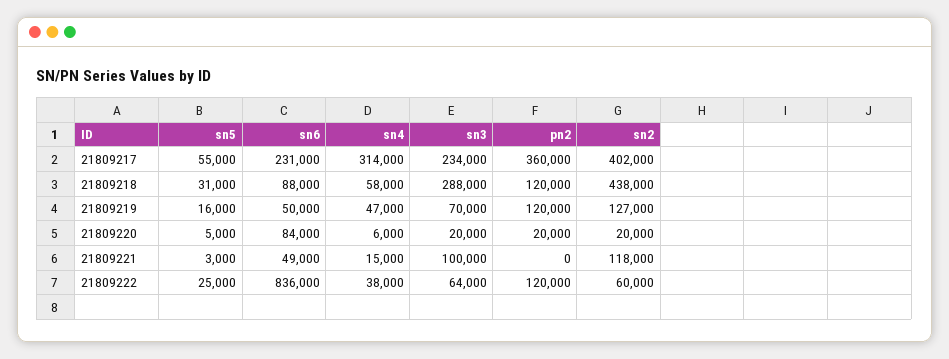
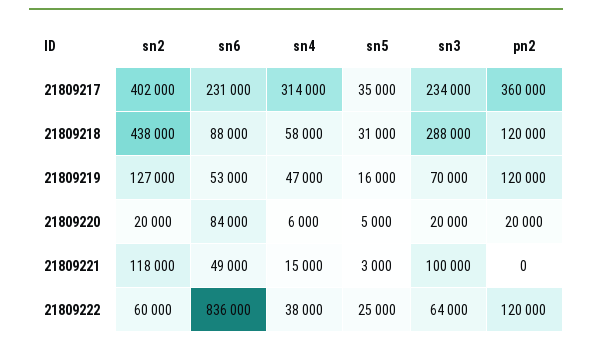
sn5, 21809217: 55000 -> 35000
sn6, 21809219: 50000 -> 53000

